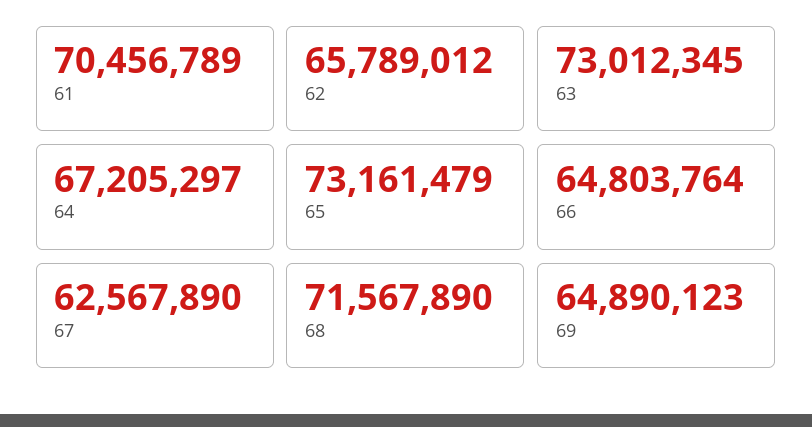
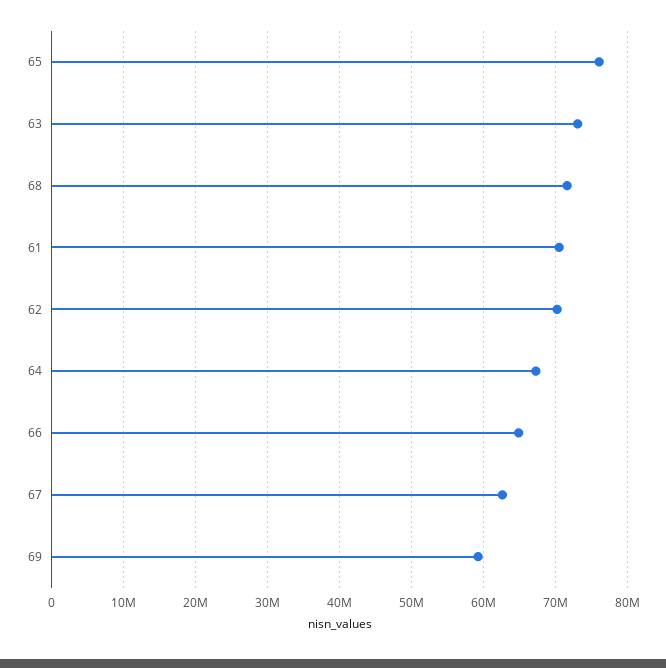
62: 65789012 -> 70000000
65: 73161479 -> 76000000
69: 64890123 -> 59000000

